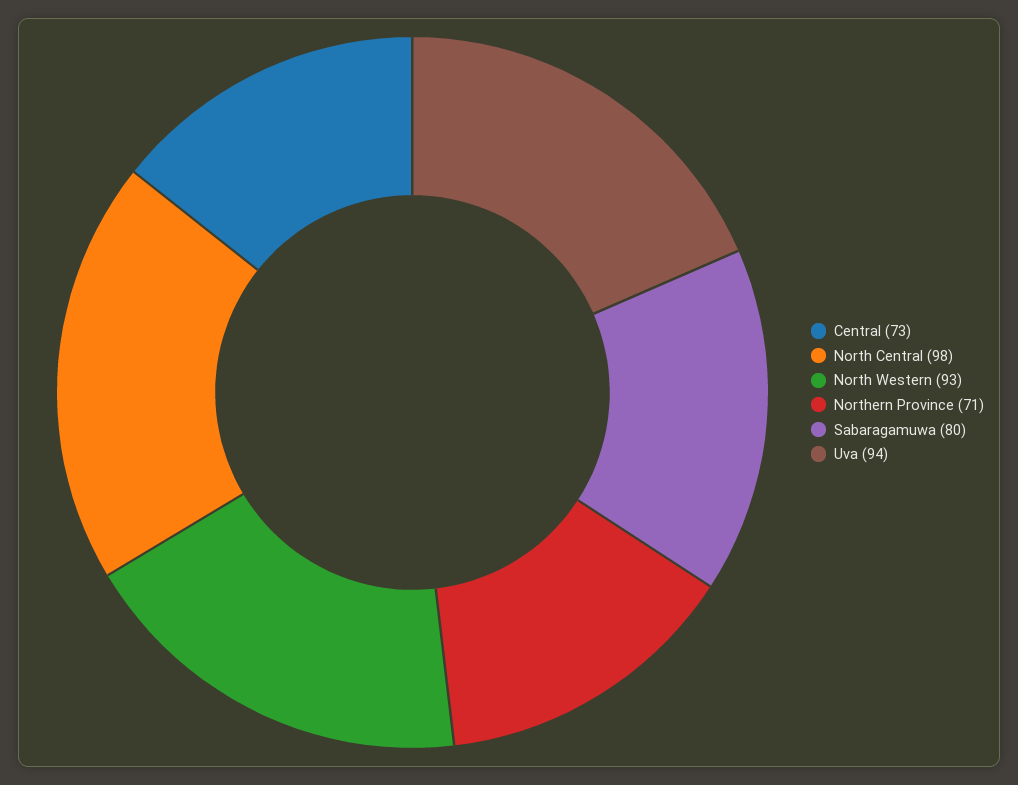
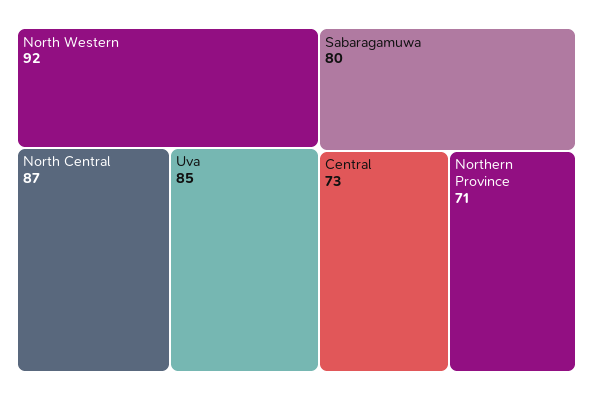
North Central: 98 -> 87
North Western: 93 -> 92
Uva: 94 -> 85

